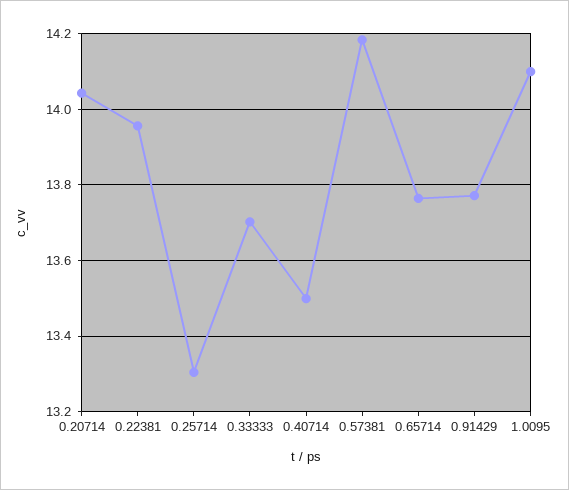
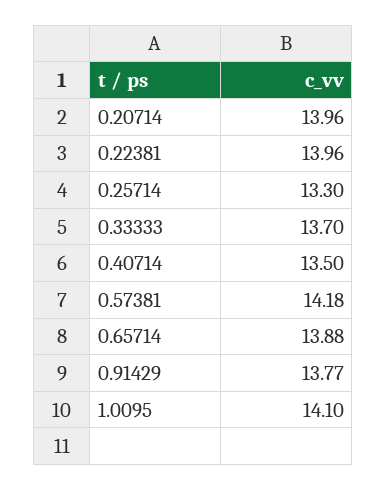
0.20714: 14.04 -> 13.96
0.65714: 13.76 -> 13.88

